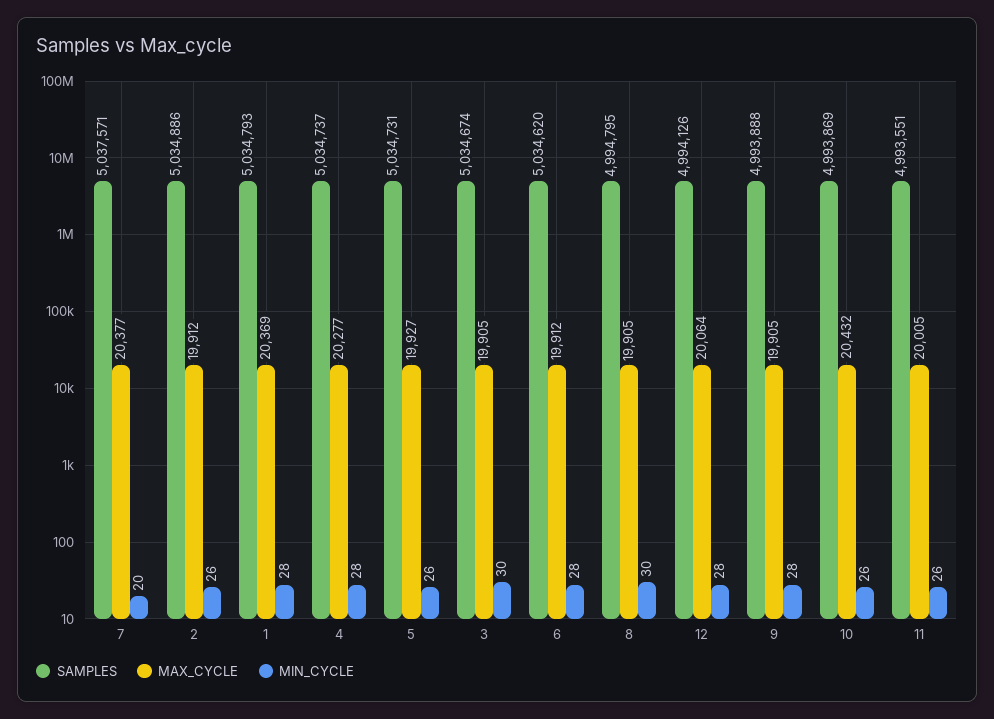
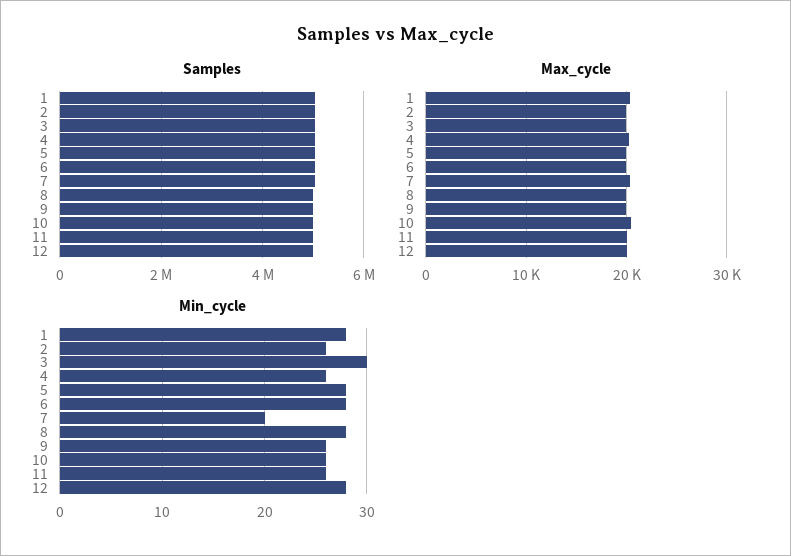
MIN_CYCLE, 4: 28 -> 26
MIN_CYCLE, 5: 26 -> 28
MIN_CYCLE, 8: 30 -> 28
MIN_CYCLE, 9: 28 -> 26

